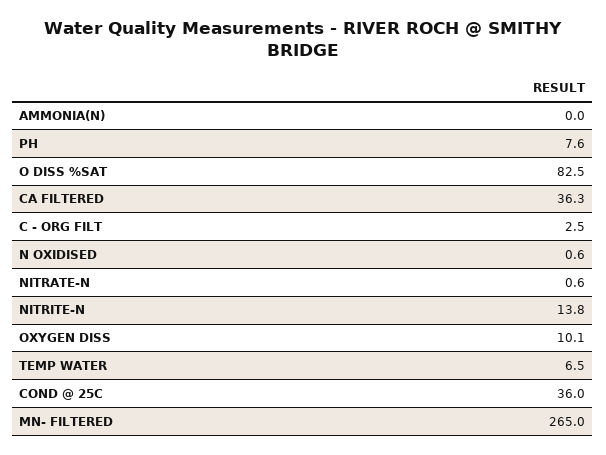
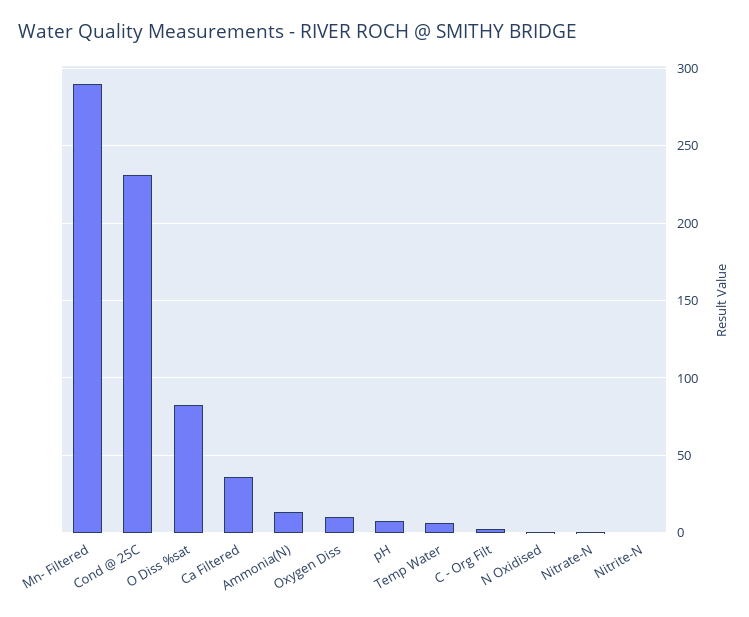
AMMONIA(N): 0 -> 15
NITRITE-N: 13.8 -> 0
COND @ 25C: 36 -> 230
MN- FILTERED: 265 -> 290

